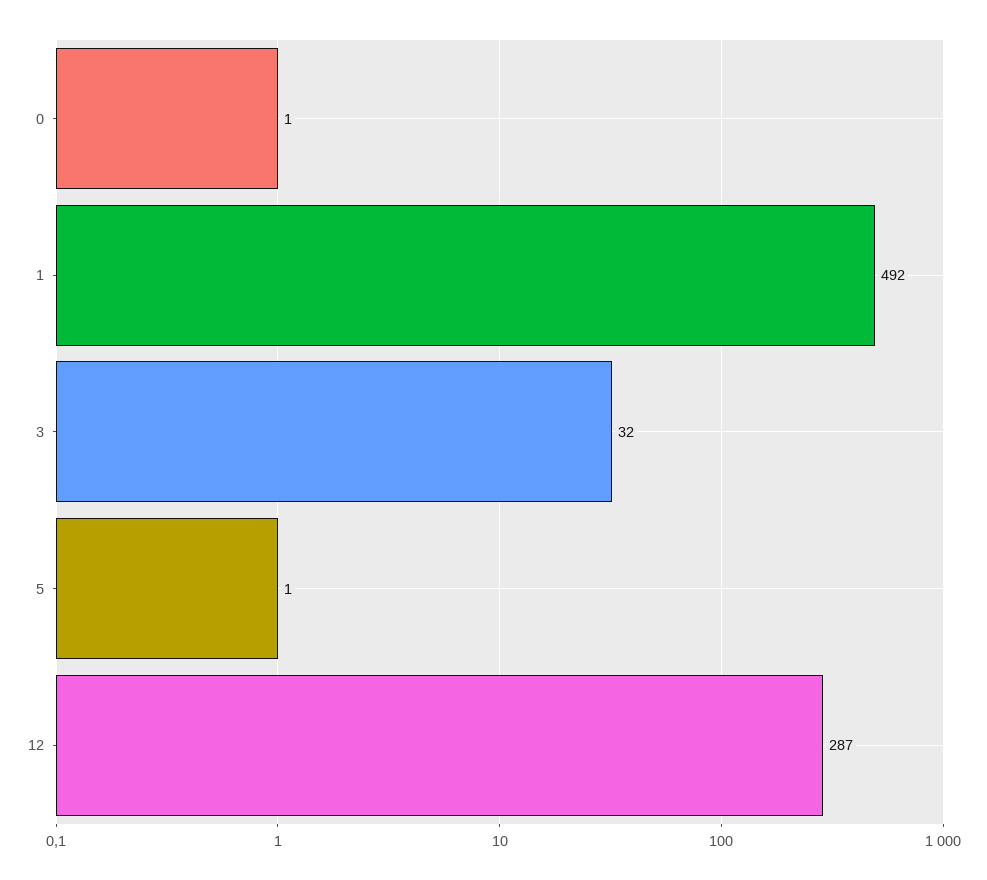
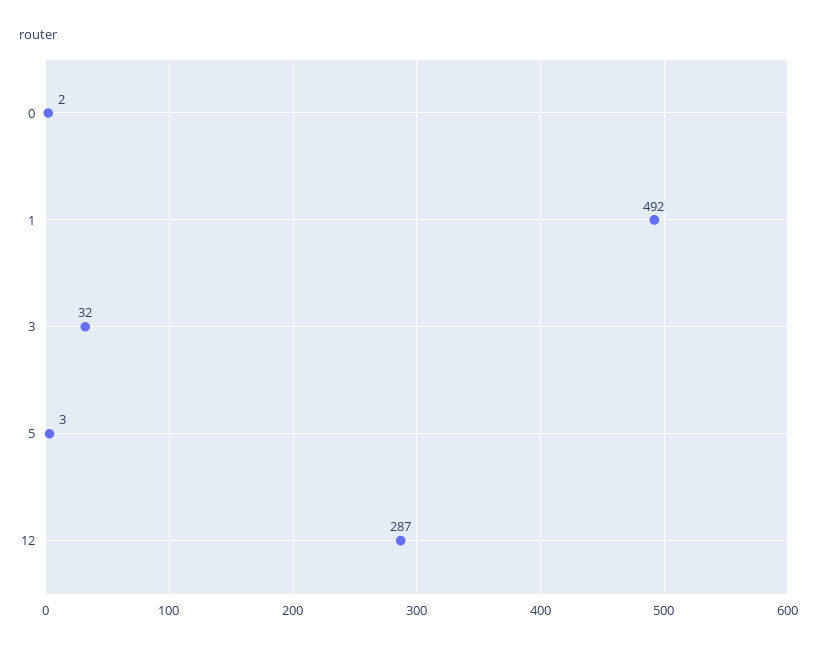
0: 1 -> 2
5: 1 -> 3

